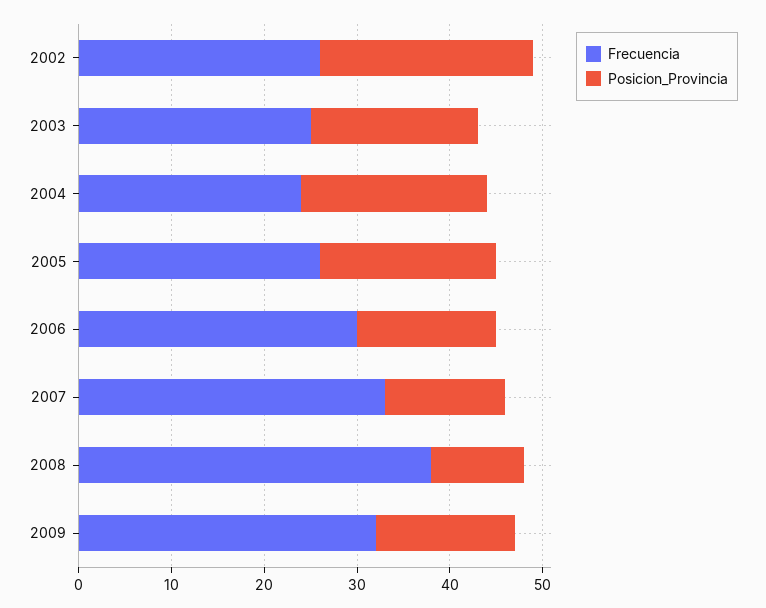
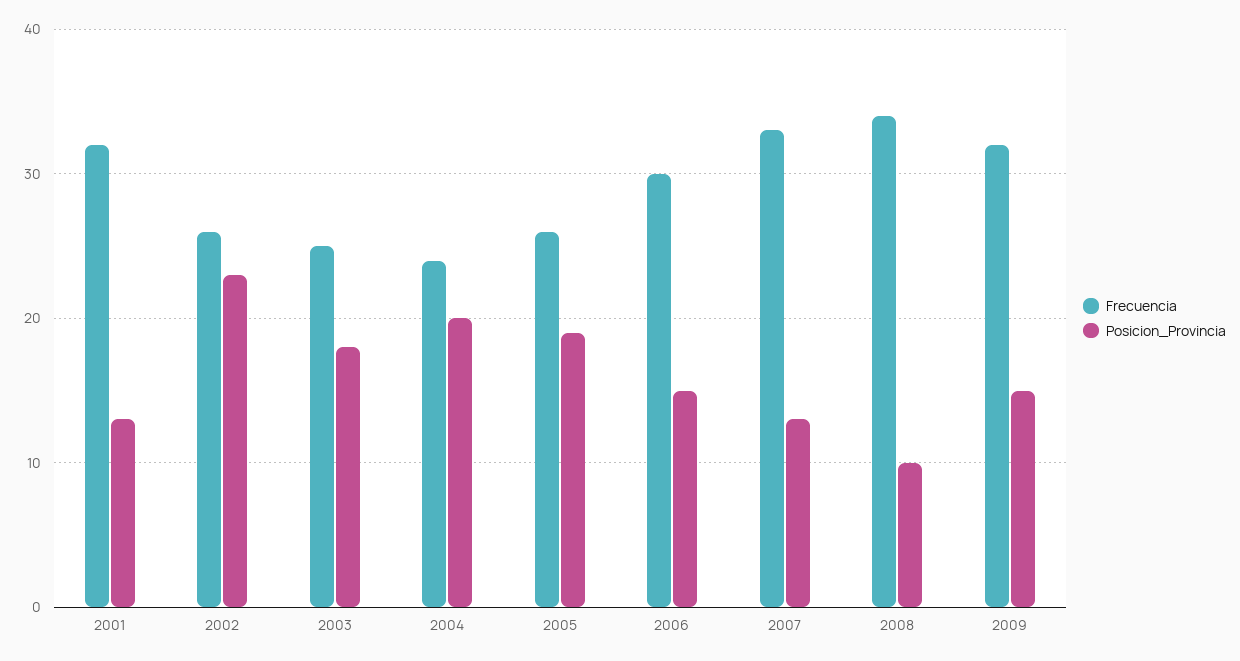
Frecuencia, 2008: 38 -> 34
Frecuencia, 2001: none -> 32
Posicion_Provincia, 2001: none -> 13

